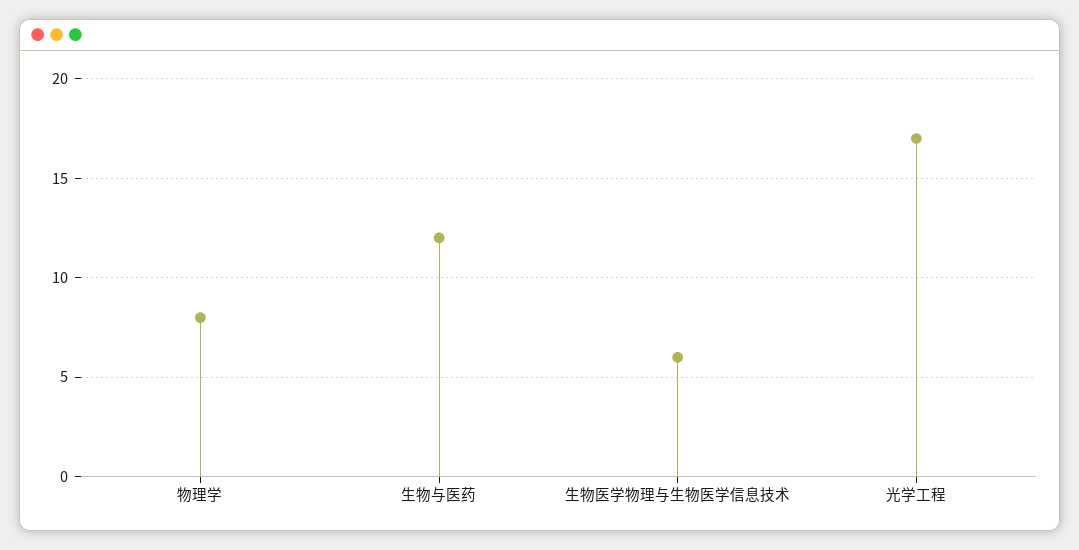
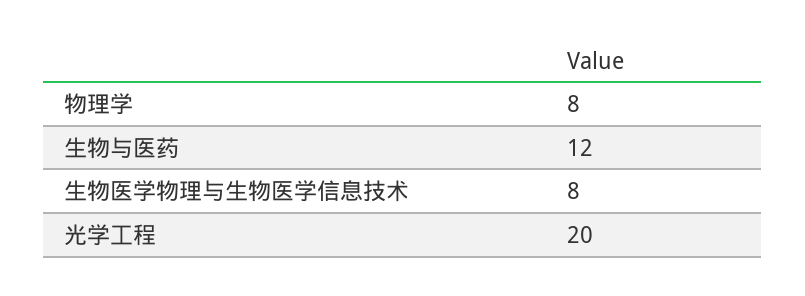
生物医学物理与生物医学信息技术: 6 -> 8
光学工程: 17 -> 20

